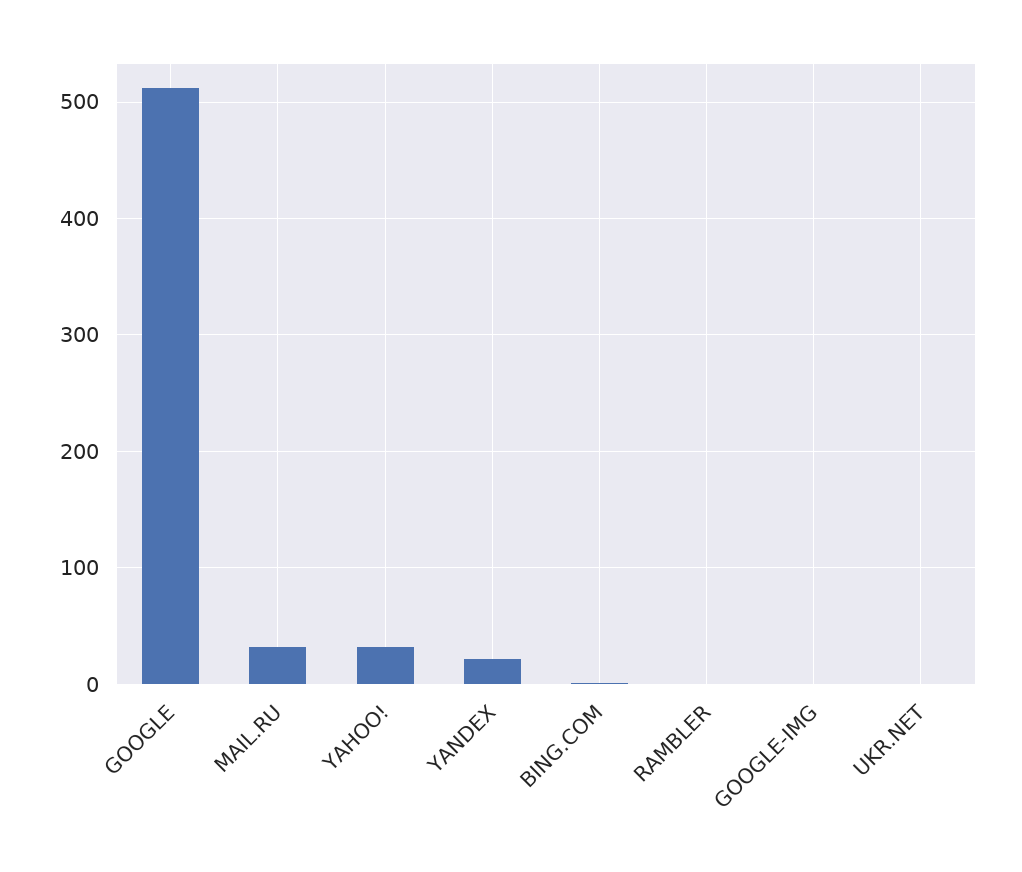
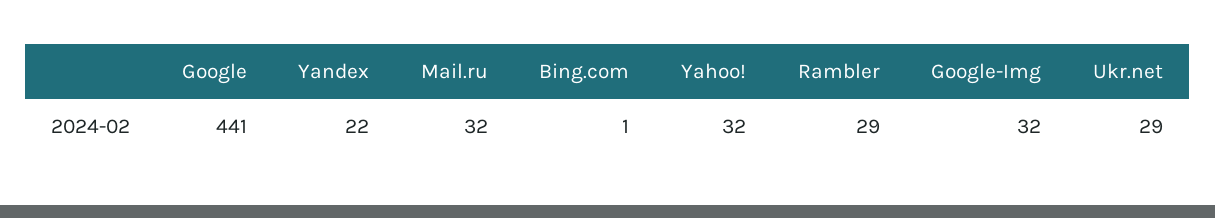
GOOGLE: 510 -> 441
RAMBLER: 0 -> 29
GOOGLE-IMG: 0 -> 32
UKR.NET: 0 -> 29

